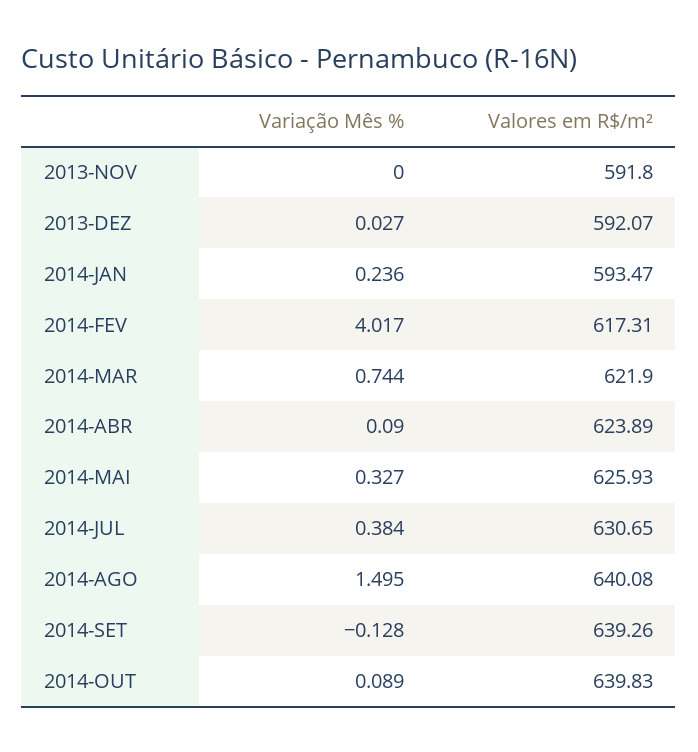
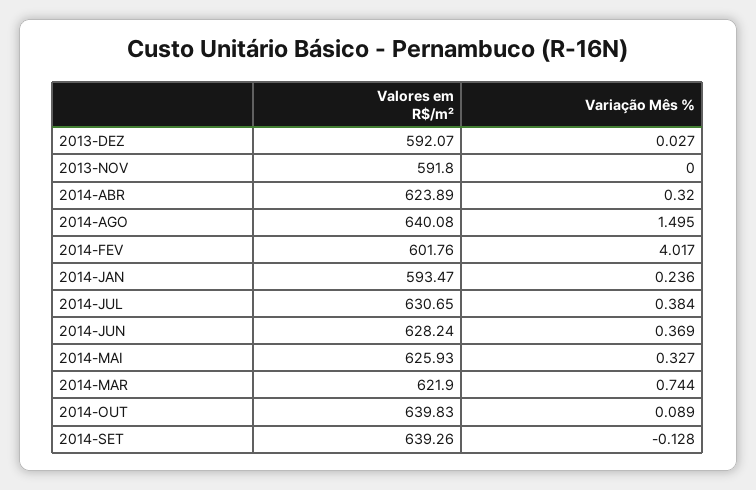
Valores em R$/m², 2014-FEV: 617.31 -> 601.76
Variação Mês %, 2014-ABR: 0.09 -> 0.32
Valores em R$/m², 2014-JUN: none -> 628.24
Variação Mês %, 2014-JUN: none -> 0.369

